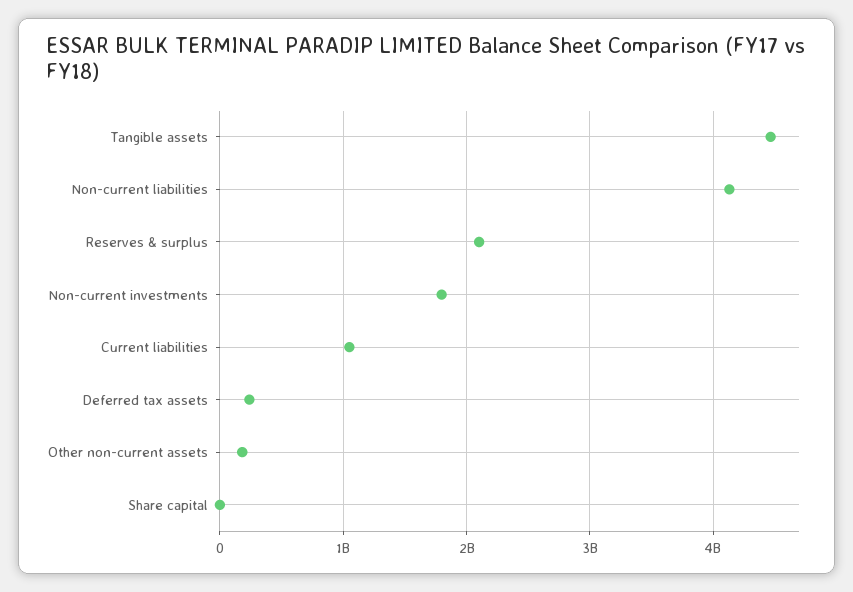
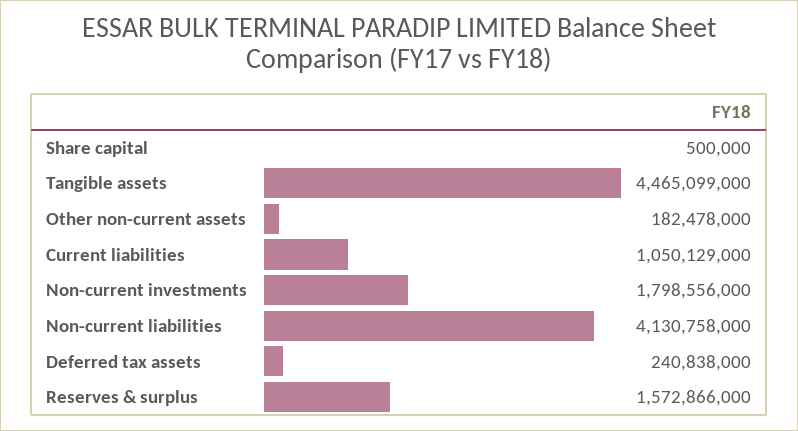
Reserves & surplus: 2100000000 -> 1572866000

